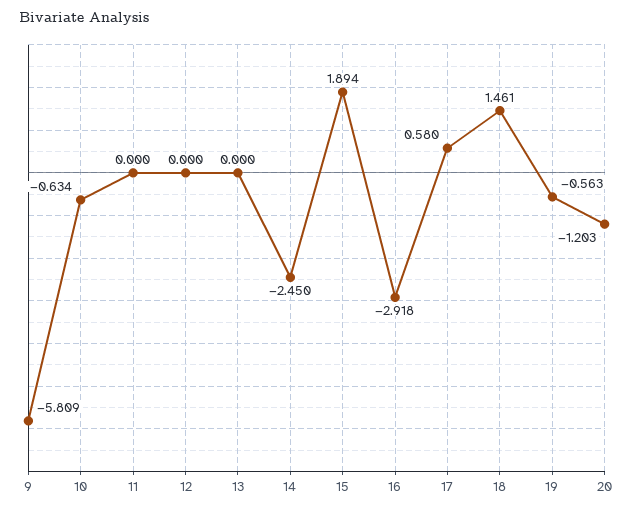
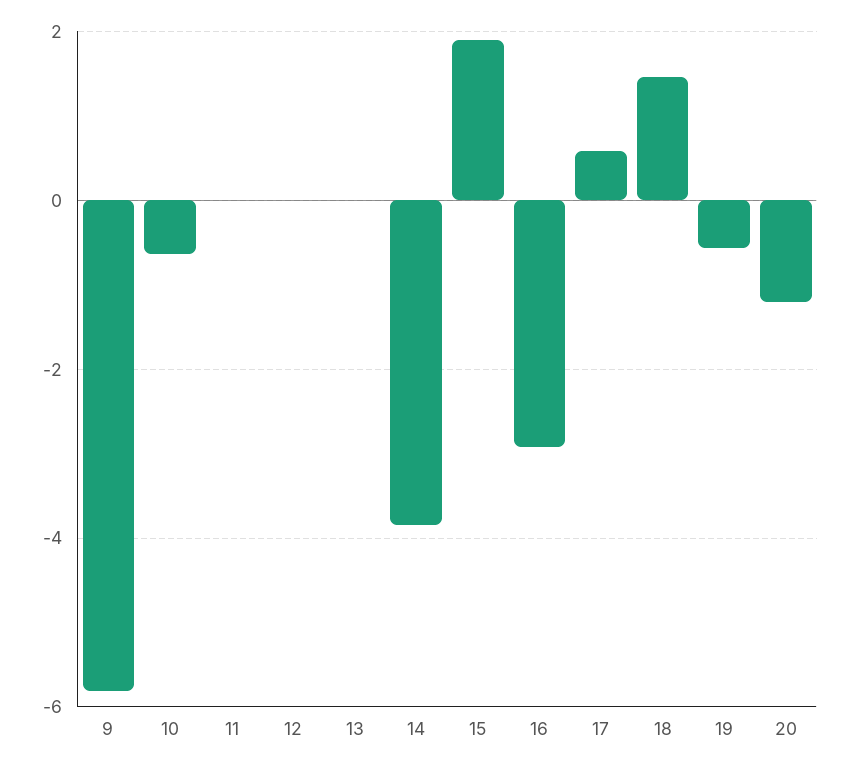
14: -2.45 -> -3.8

